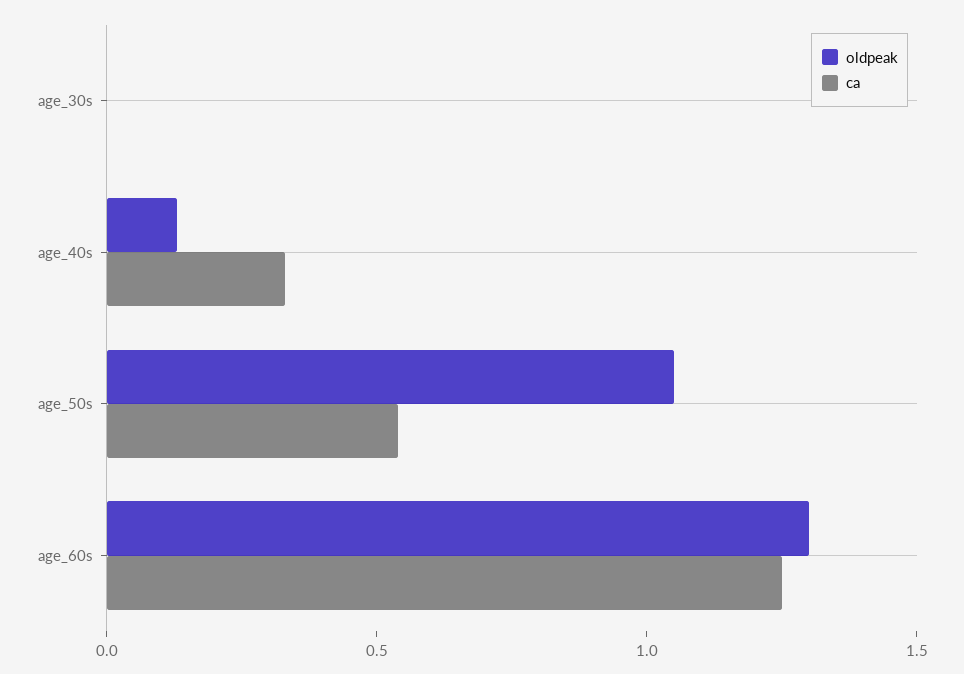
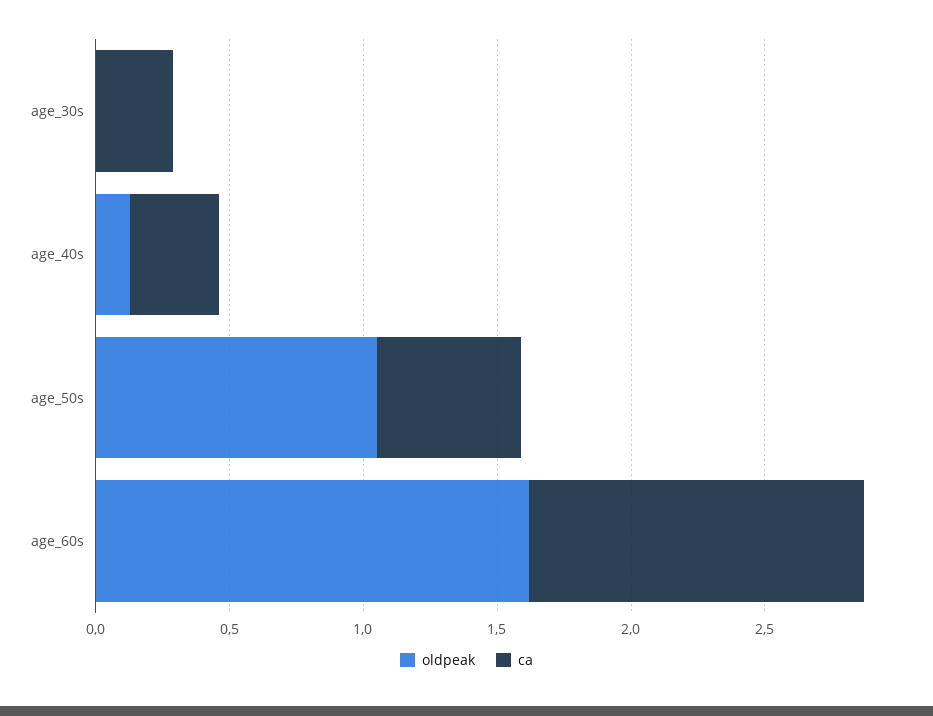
ca, age_30s: 0 -> 0.3
oldpeak, age_60s: 1.3 -> 1.6

